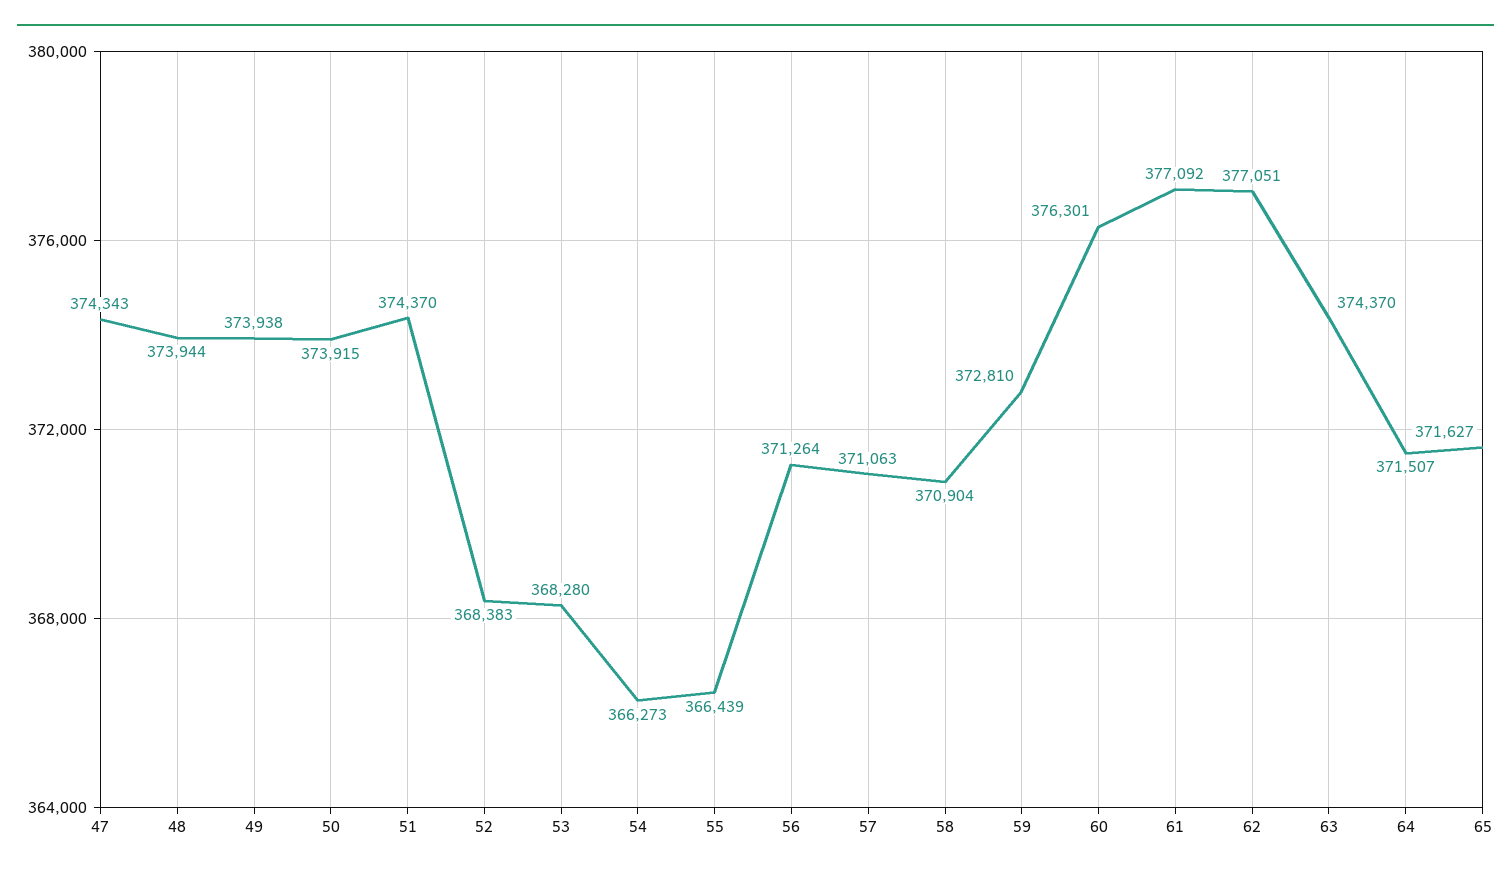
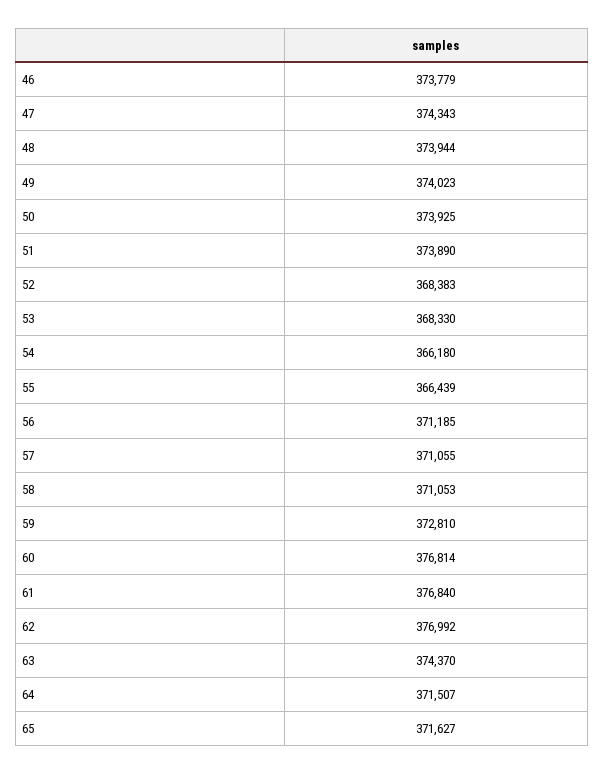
49: 373938 -> 374023
50: 373915 -> 373925
51: 374370 -> 373890
53: 368280 -> 368330
54: 366273 -> 366180
56: 371264 -> 371185
57: 371063 -> 371055
58: 370904 -> 371053
60: 376301 -> 376814
61: 377092 -> 376840
62: 377051 -> 376992
46: none -> 373779

